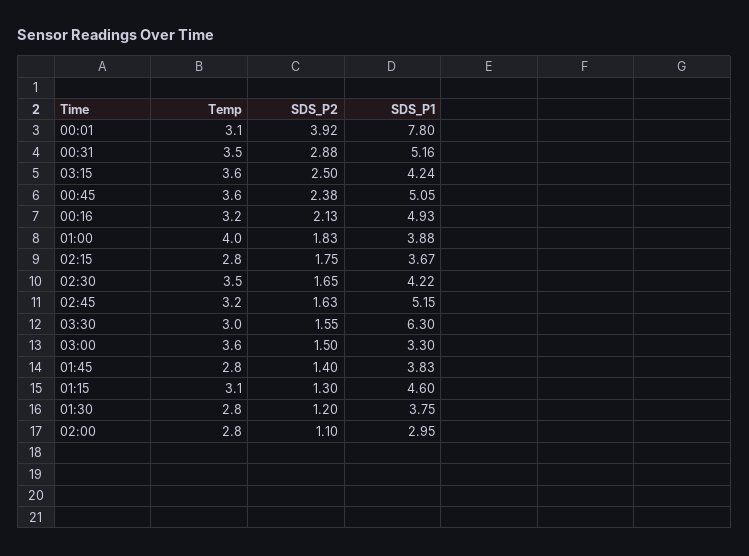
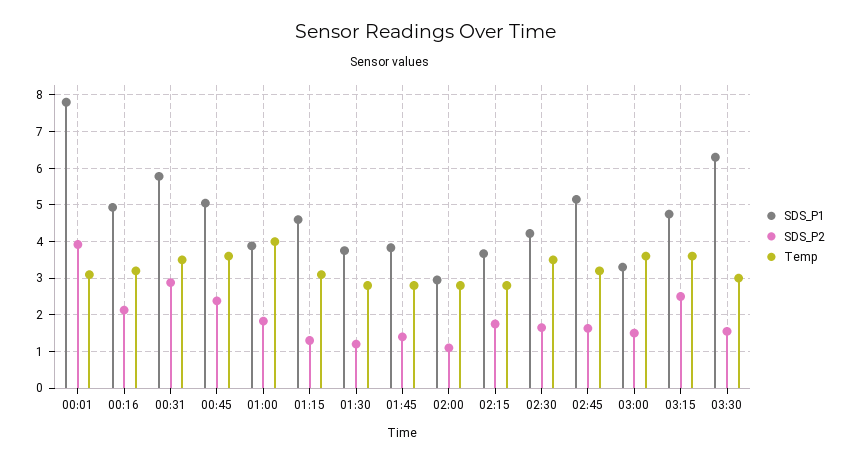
SDS_P1, 00:31: 5.16 -> 5.8
SDS_P1, 03:15: 4.24 -> 4.8

